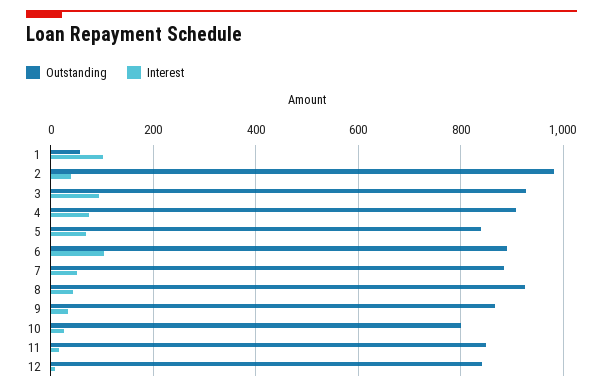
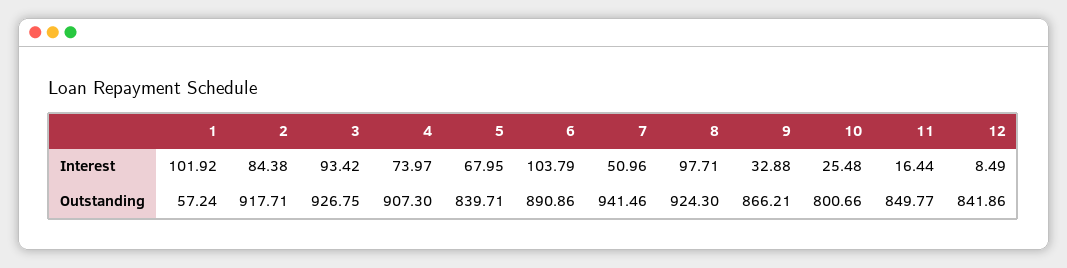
Outstanding, 2: 980 -> 917.71
Interest, 2: 40 -> 84.38
Outstanding, 7: 880 -> 941.46
Interest, 8: 40 -> 97.71

